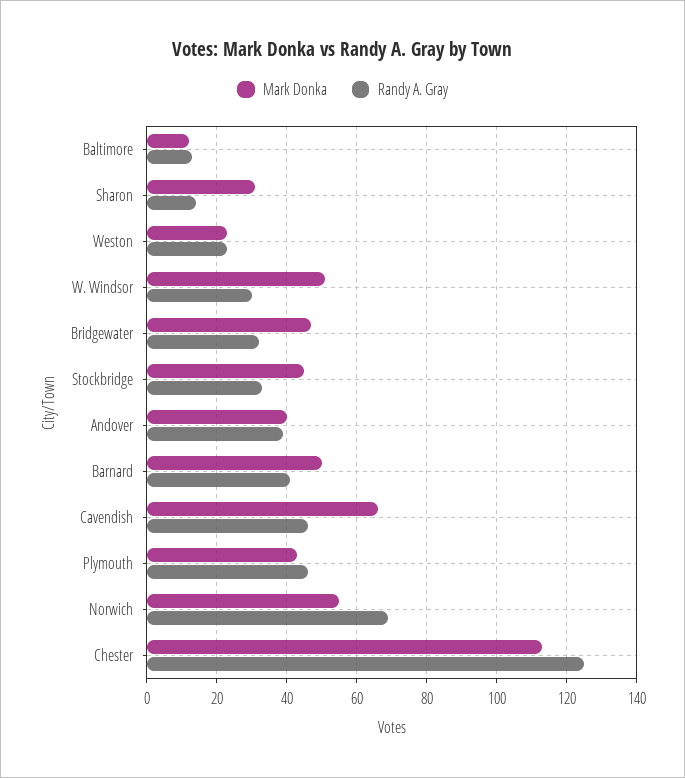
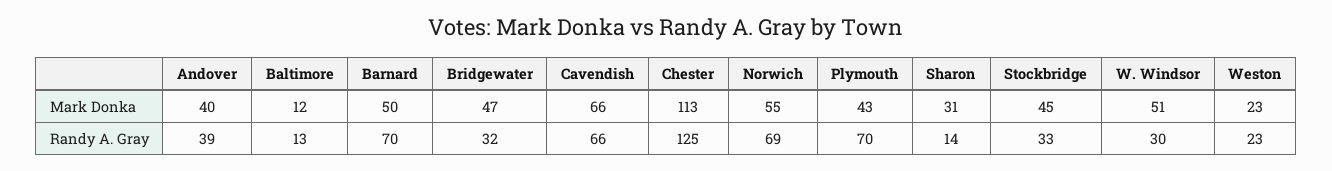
Randy A. Gray, Barnard: 40 -> 70
Randy A. Gray, Cavendish: 45 -> 66
Randy A. Gray, Plymouth: 45 -> 70

